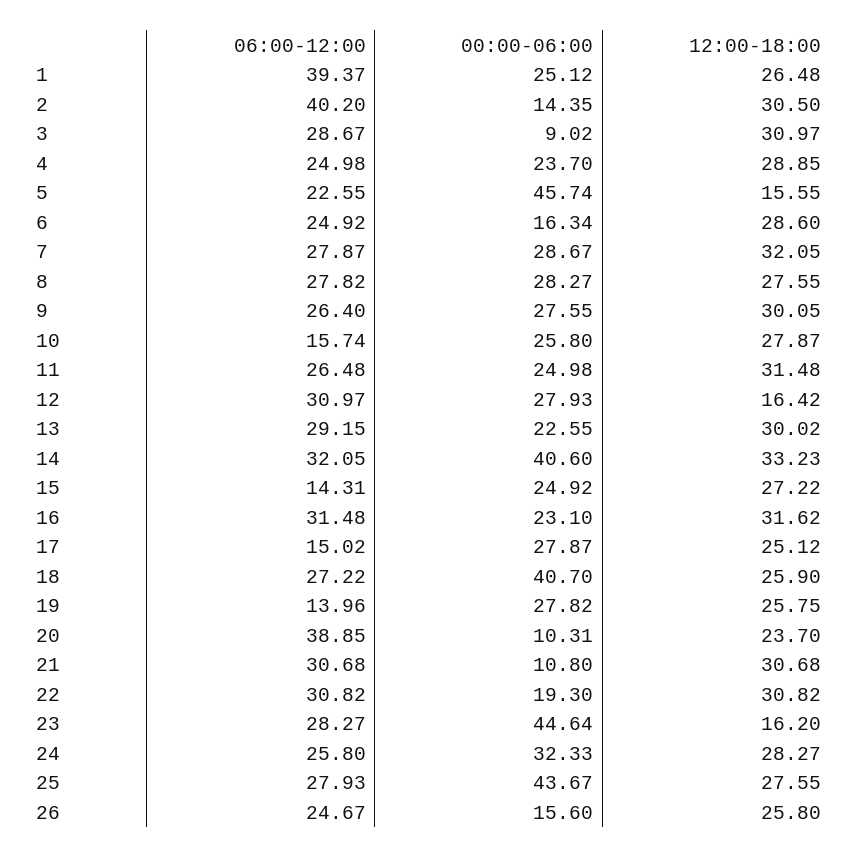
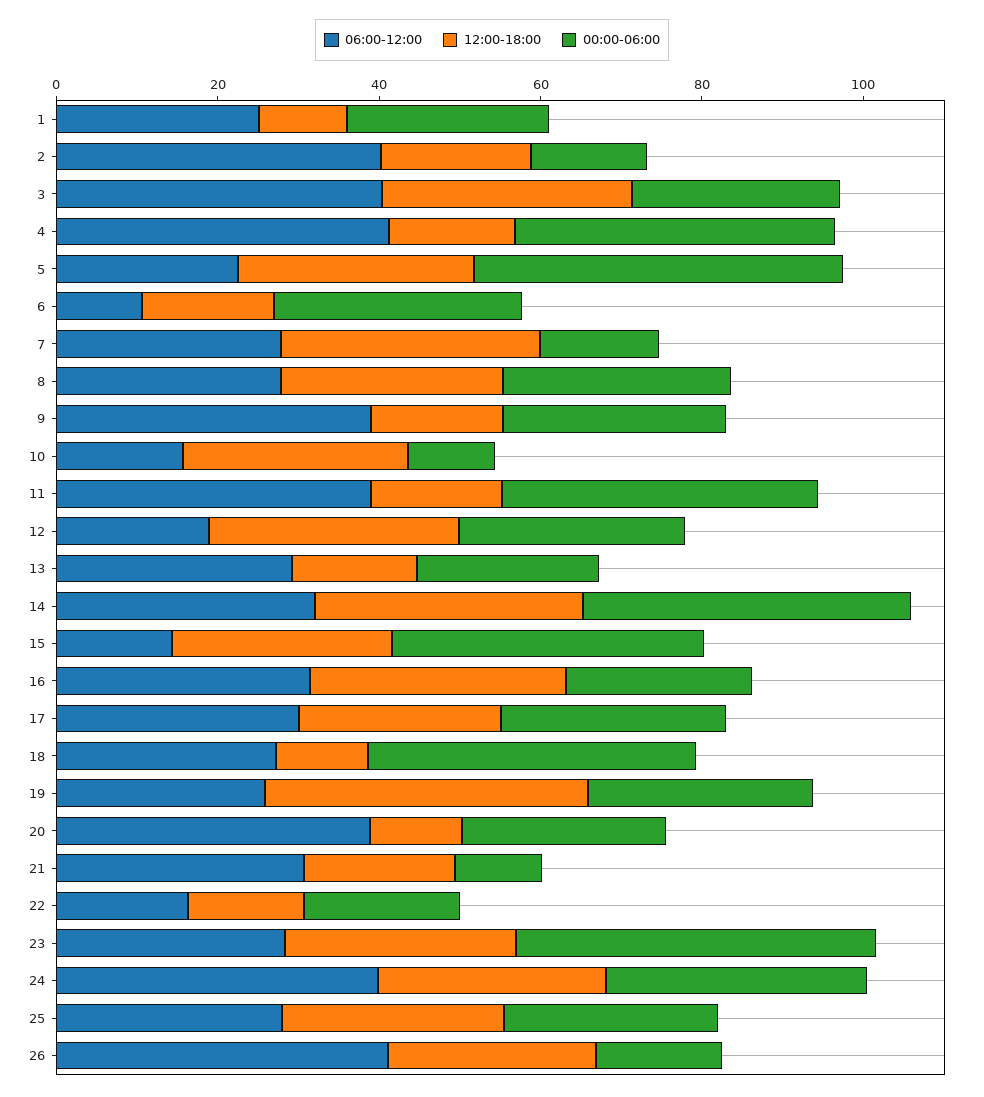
06:00-12:00, 1: 39.37 -> 25
12:00-18:00, 1: 26.48 -> 10
12:00-18:00, 2: 30.5 -> 20
06:00-12:00, 3: 28.67 -> 40
00:00-06:00, 3: 9.02 -> 25
06:00-12:00, 4: 24.98 -> 40
00:00-06:00, 4: 23.7 -> 40
12:00-18:00, 4: 28.85 -> 15
12:00-18:00, 5: 15.55 -> 30
06:00-12:00, 6: 24.92 -> 10
00:00-06:00, 6: 16.34 -> 30
12:00-18:00, 6: 28.6 -> 15
00:00-06:00, 7: 28.67 -> 15
06:00-12:00, 9: 26.4 -> 40
12:00-18:00, 9: 30.05 -> 15
00:00-06:00, 10: 25.8 -> 10
06:00-12:00, 11: 26.48 -> 40
00:00-06:00, 11: 24.98 -> 40
12:00-18:00, 11: 31.48 -> 15
06:00-12:00, 12: 30.97 -> 20
12:00-18:00, 12: 16.42 -> 30
12:00-18:00, 13: 30.02 -> 15
00:00-06:00, 15: 24.92 -> 40
06:00-12:00, 17: 15.02 -> 30
12:00-18:00, 18: 25.9 -> 10
06:00-12:00, 19: 13.96 -> 25
12:00-18:00, 19: 25.75 -> 40
00:00-06:00, 20: 10.31 -> 25
12:00-18:00, 20: 23.7 -> 10
12:00-18:00, 21: 30.68 -> 20
06:00-12:00, 22: 30.82 -> 15
12:00-18:00, 22: 30.82 -> 15
12:00-18:00, 23: 16.2 -> 30
06:00-12:00, 24: 25.8 -> 40
00:00-06:00, 25: 43.67 -> 25
06:00-12:00, 26: 24.67 -> 40

